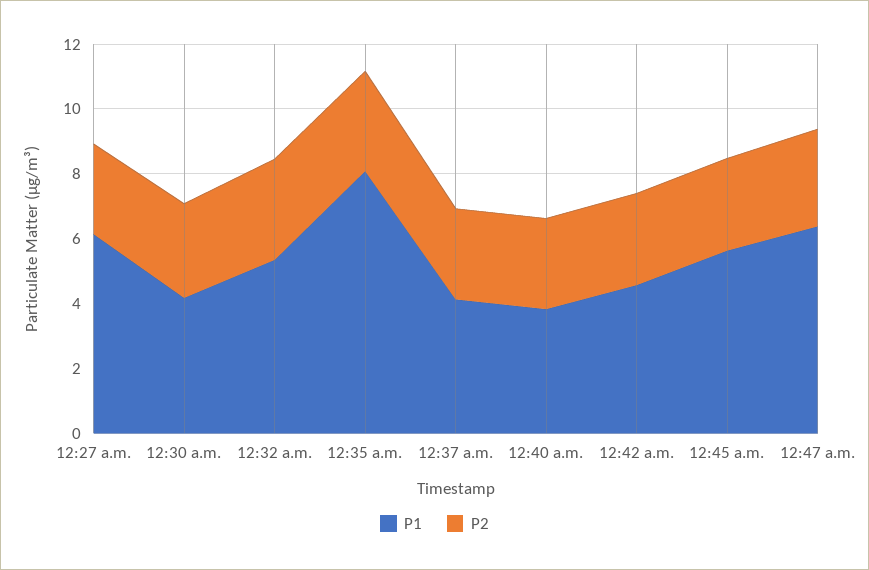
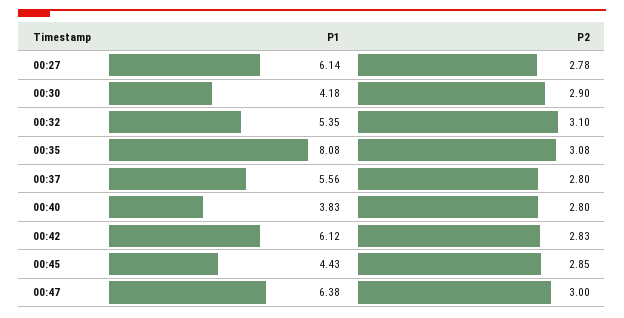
P1, 12:37 a.m.: 4 -> 5.56
P1, 12:42 a.m.: 4.5 -> 6.12
P1, 12:45 a.m.: 5.5 -> 4.43

